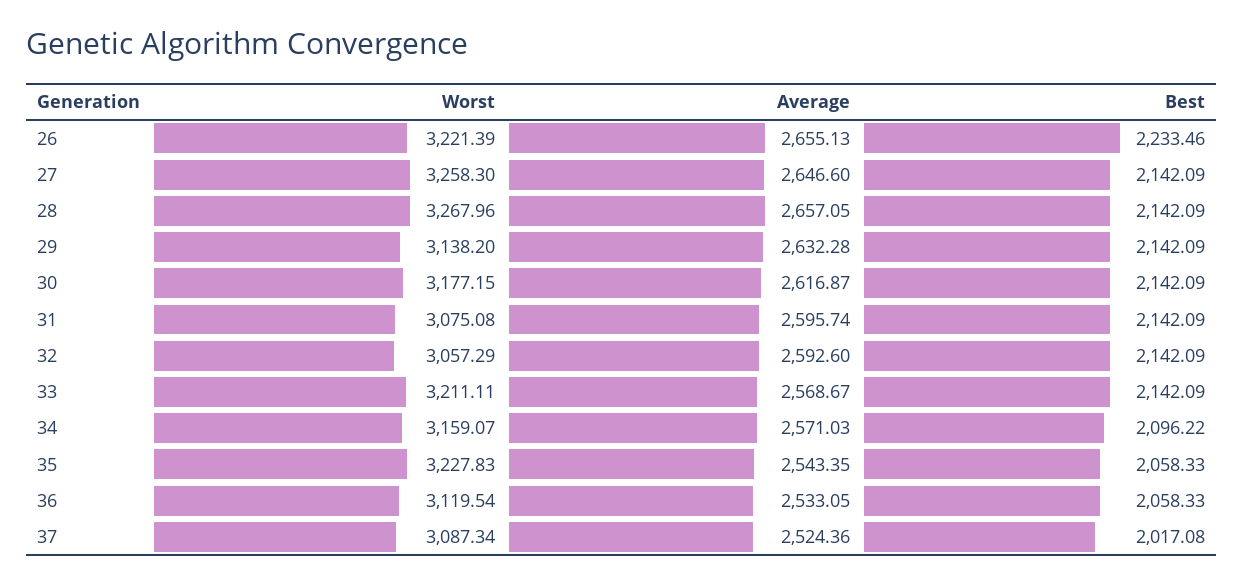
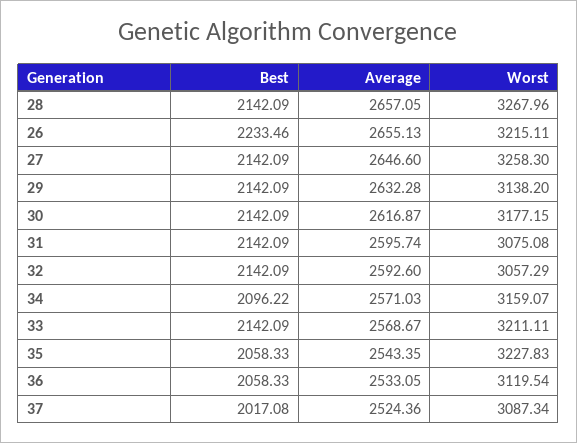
Worst, 26: 3221.39 -> 3215.11

